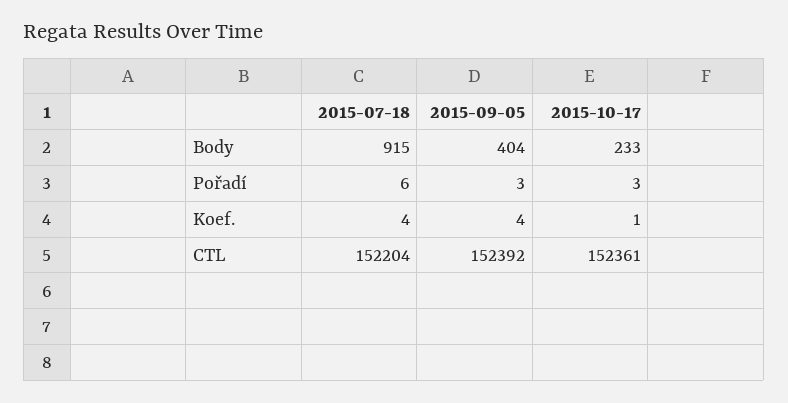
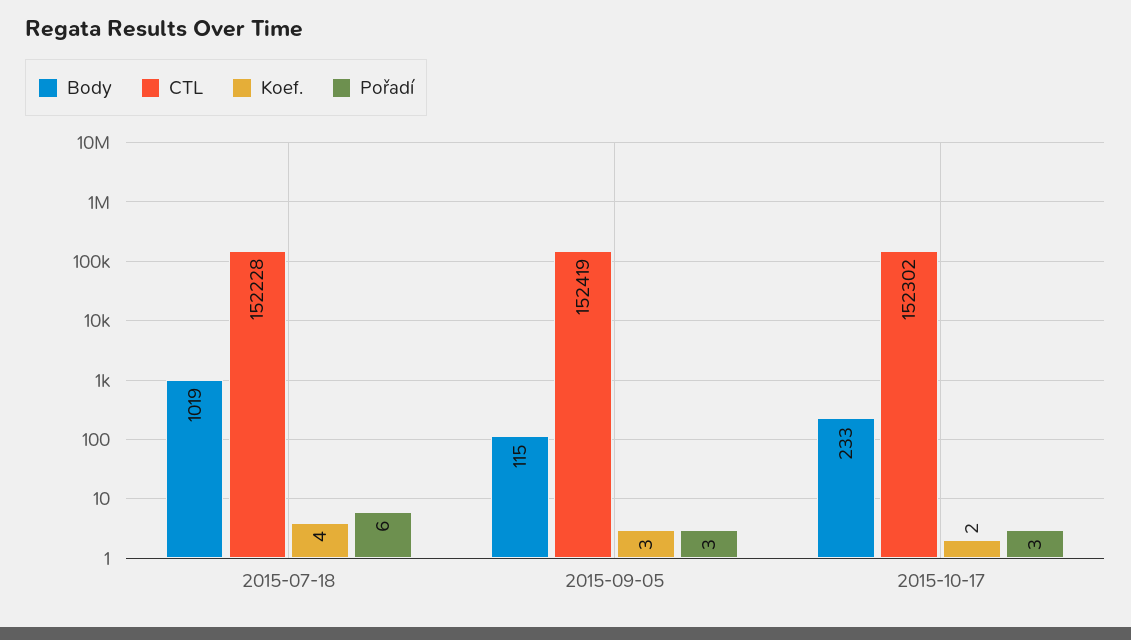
Body, 2015-07-18: 915 -> 1019
Body, 2015-09-05: 404 -> 115
Koef., 2015-09-05: 4 -> 3
Koef., 2015-10-17: 1 -> 2
CTL, 2015-07-18: 152204 -> 152228
CTL, 2015-09-05: 152392 -> 152419
CTL, 2015-10-17: 152361 -> 152302

